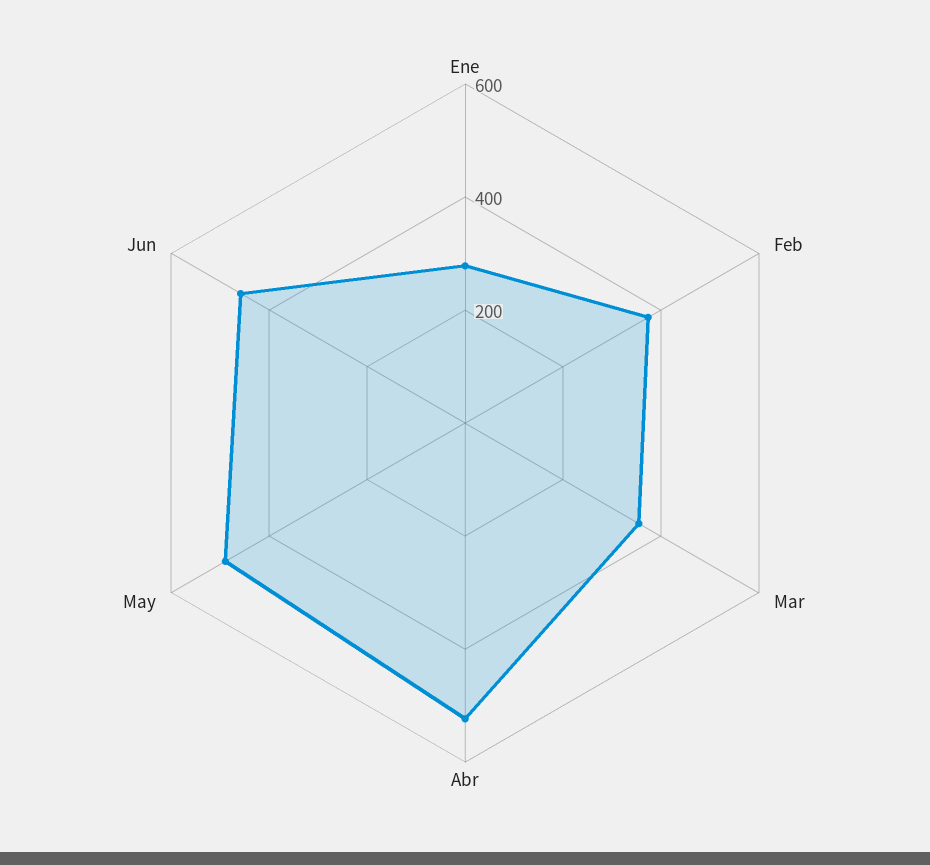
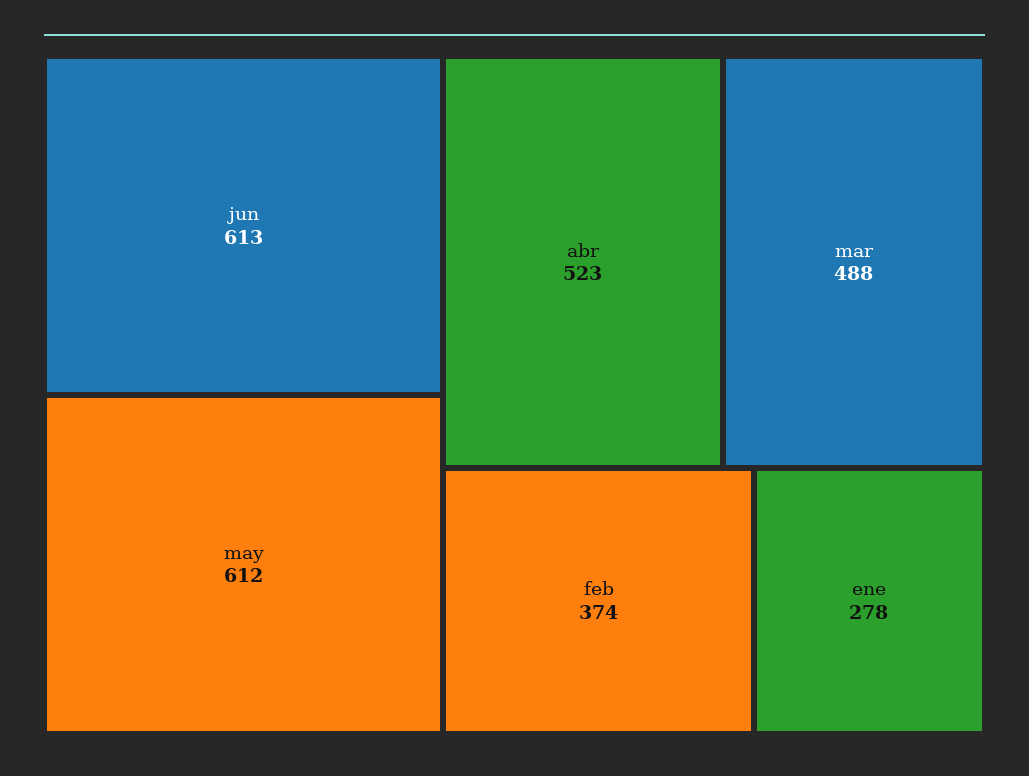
Mar: 350 -> 488
May: 500 -> 612
Jun: 450 -> 613

